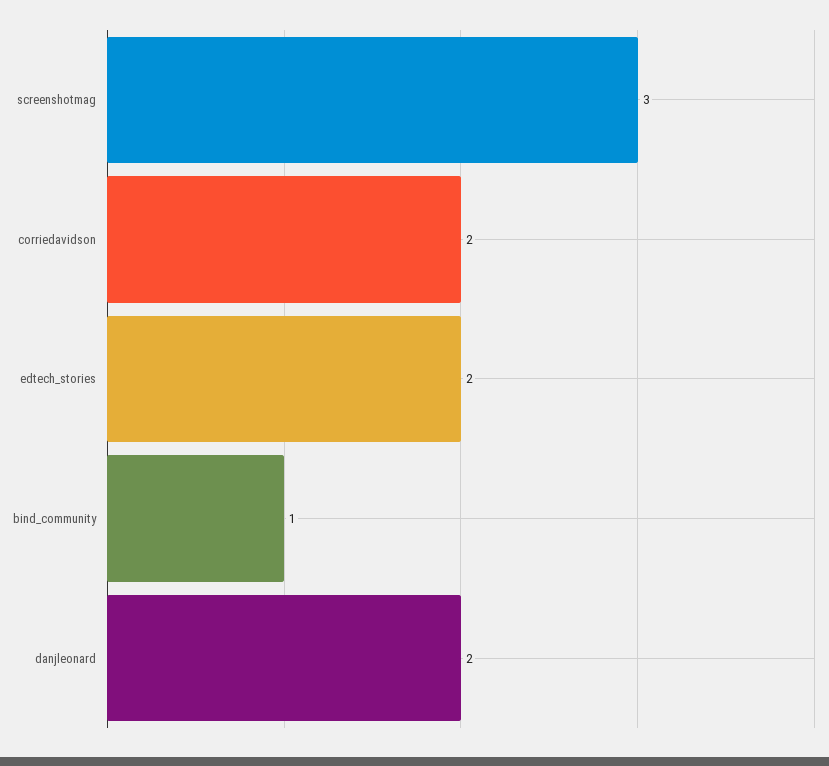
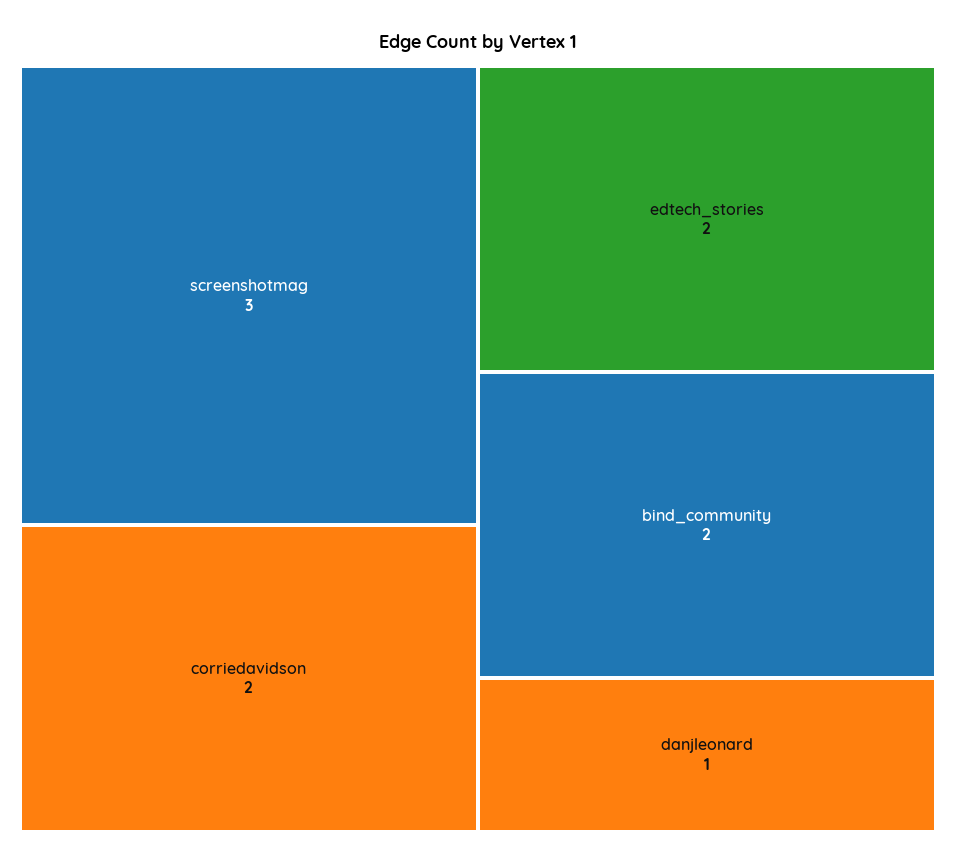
bind_community: 1 -> 2
danjleonard: 2 -> 1

